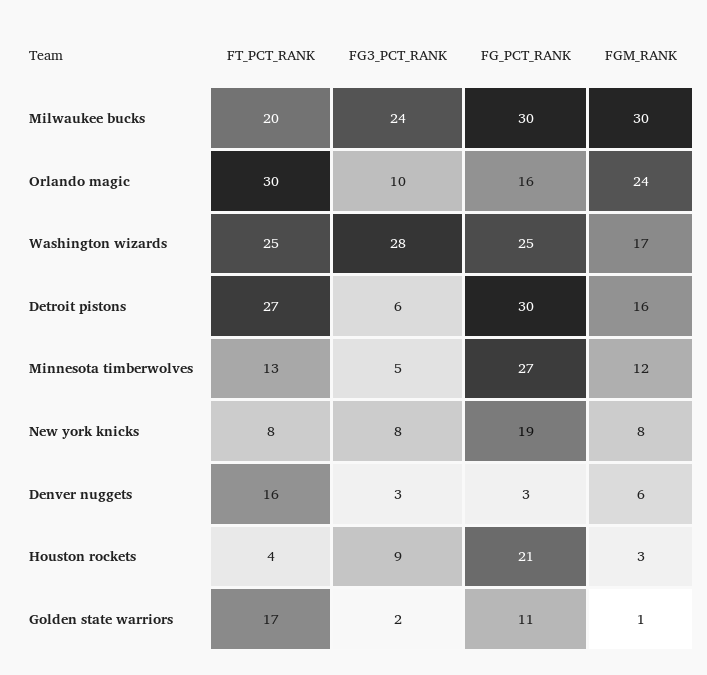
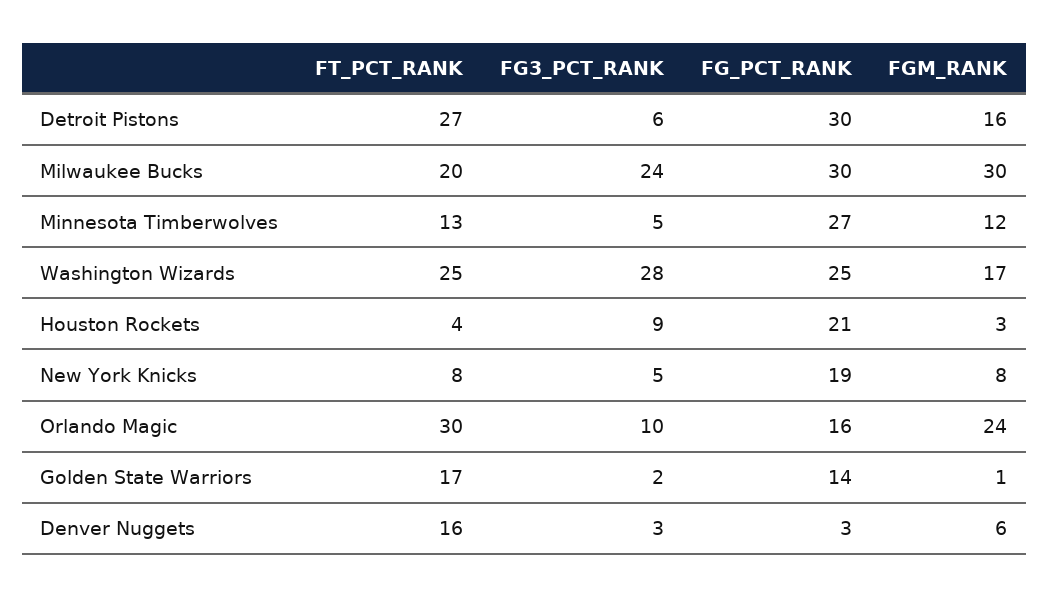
FG3_PCT_RANK, New york knicks: 8 -> 5
FG_PCT_RANK, Golden state warriors: 11 -> 14

